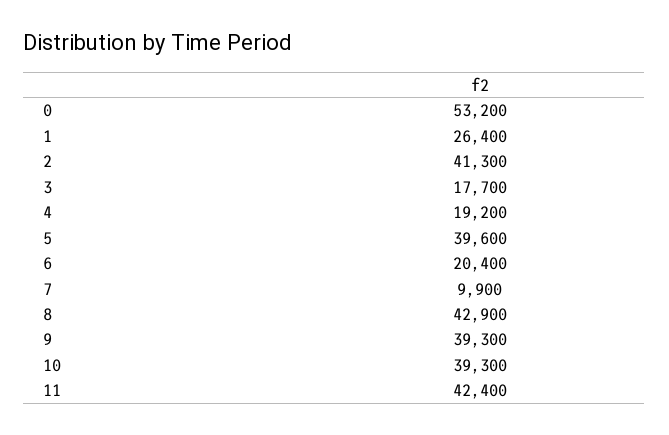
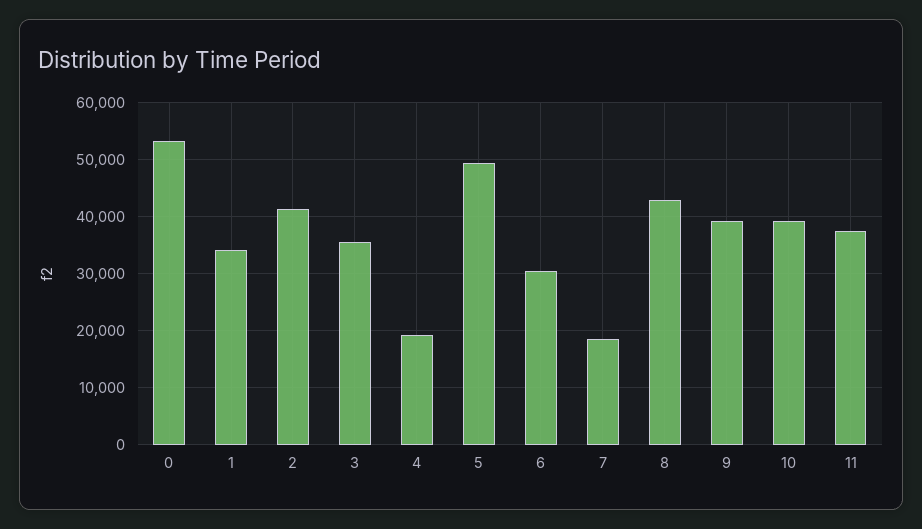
1: 26400 -> 34000
3: 17700 -> 36000
5: 39600 -> 50000
6: 20400 -> 30000
7: 9900 -> 18000
11: 42400 -> 38000

